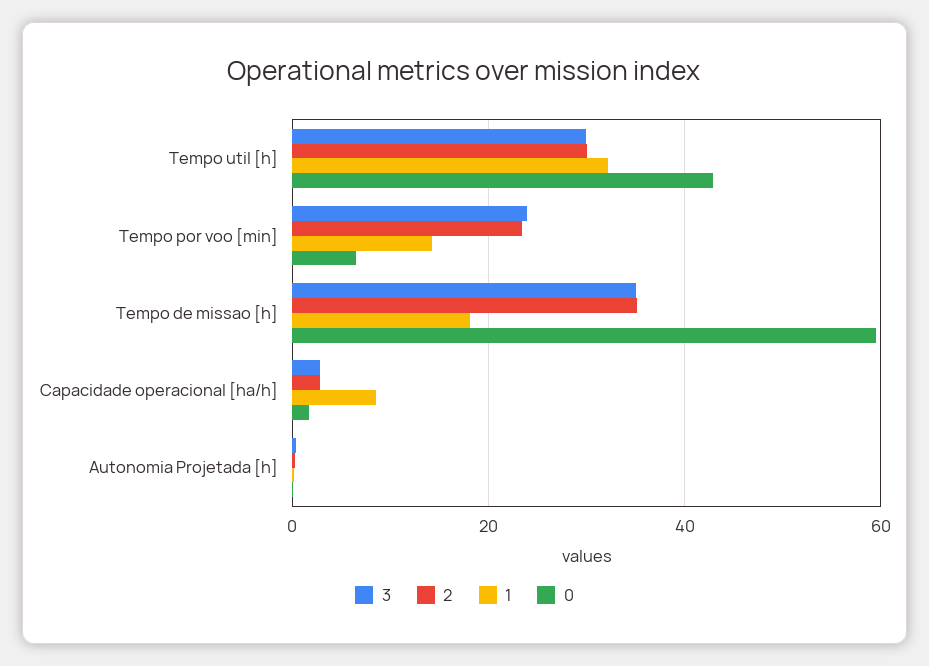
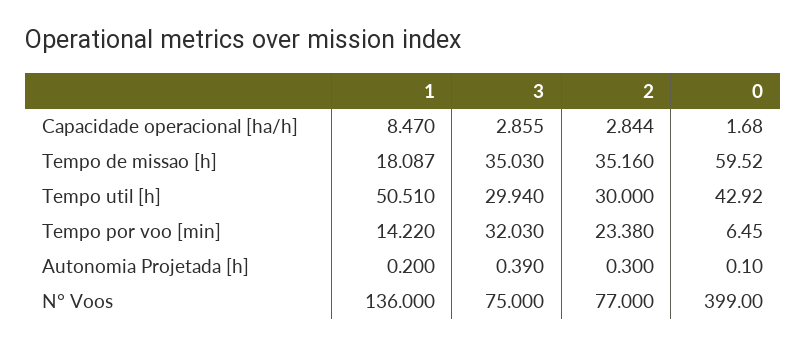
1, Tempo util [h]: 32 -> 50.51
3, Tempo por voo [min]: 24 -> 32.03
1, N° Voos: none -> 136
3, N° Voos: none -> 75
2, N° Voos: none -> 77
0, N° Voos: none -> 399

